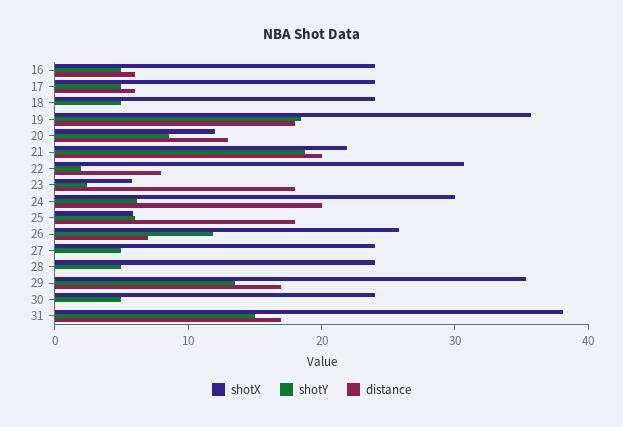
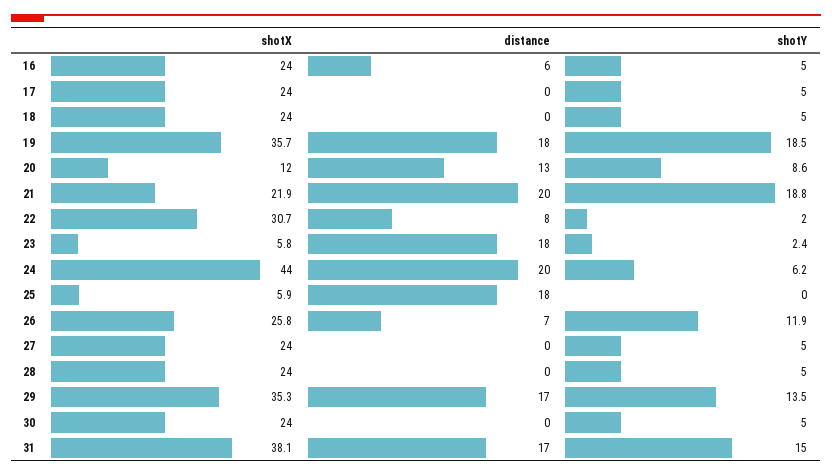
distance, 17: 6 -> 0
shotX, 24: 30 -> 44
shotY, 25: 6 -> 0

